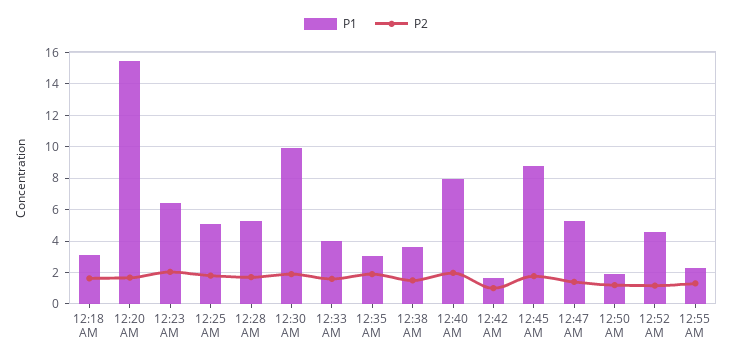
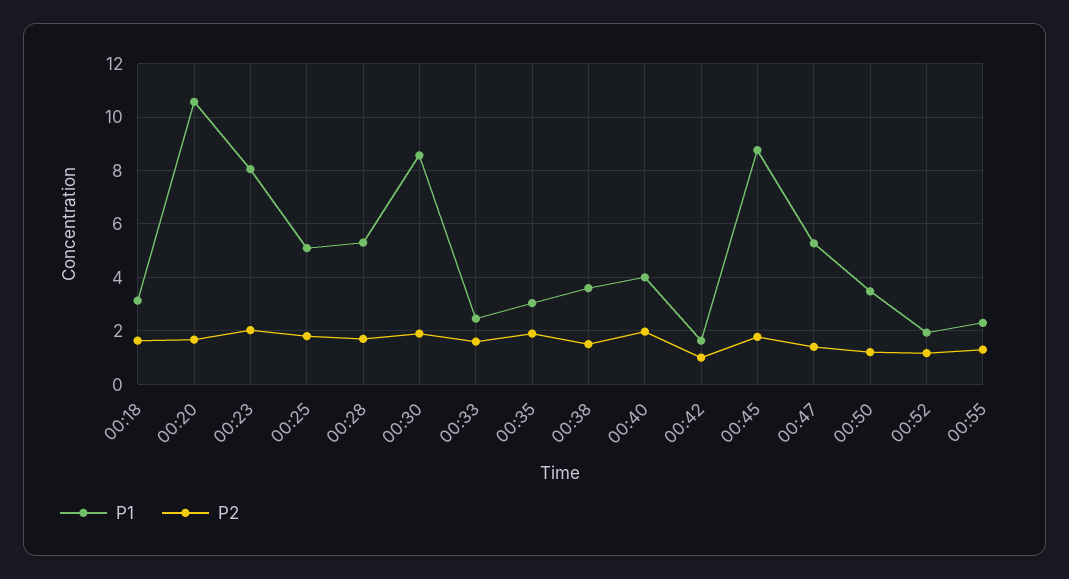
P1, 12:20 AM: 15.5 -> 10.5
P1, 12:23 AM: 6.5 -> 8
P1, 12:30 AM: 10 -> 8.5
P1, 12:33 AM: 4 -> 2.5
P1, 12:40 AM: 8 -> 4
P1, 12:50 AM: 2 -> 3.5
P1, 12:52 AM: 4.5 -> 2

